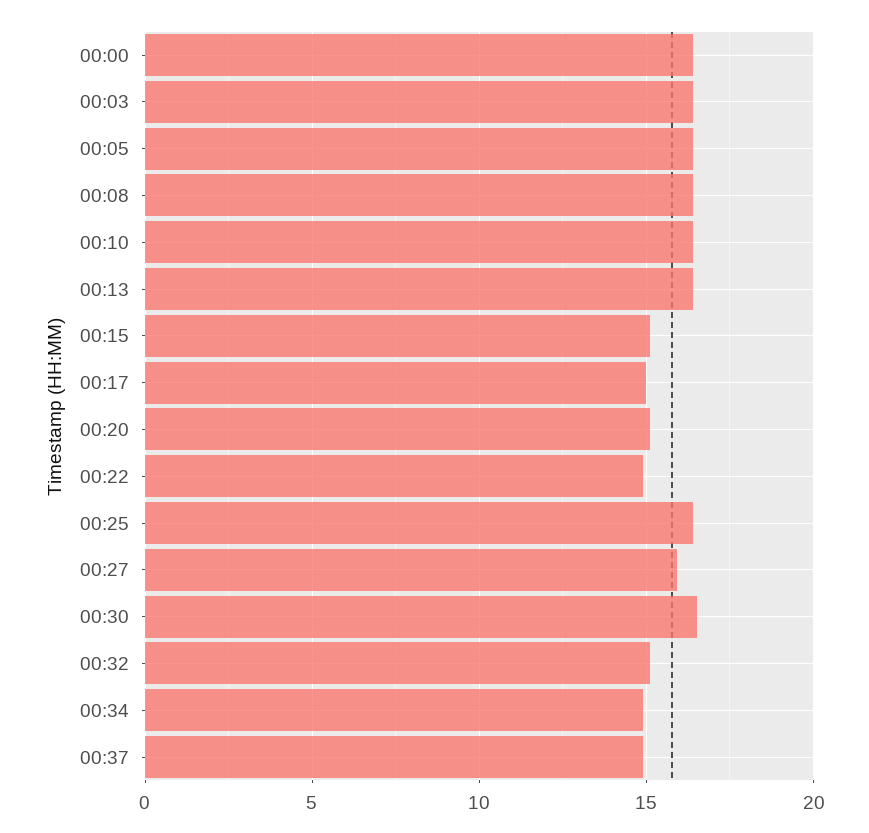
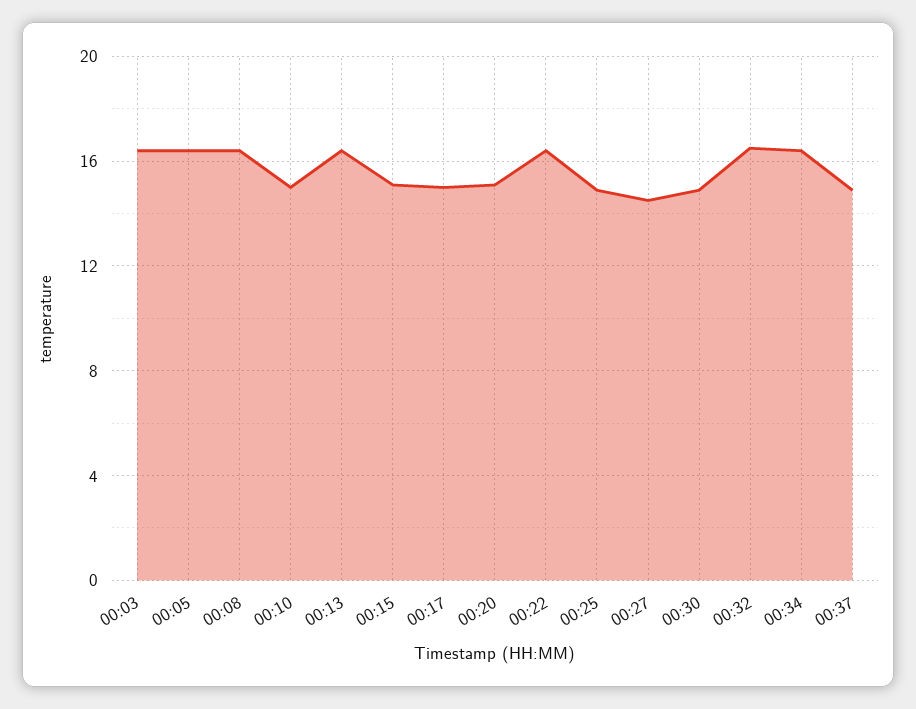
00:00: 16.5 -> none
00:10: 16.5 -> 15
00:22: 15 -> 16.5
00:25: 16.5 -> 15
00:27: 16 -> 14.5
00:30: 16.5 -> 15
00:32: 15 -> 16.5
00:34: 15 -> 16.5

